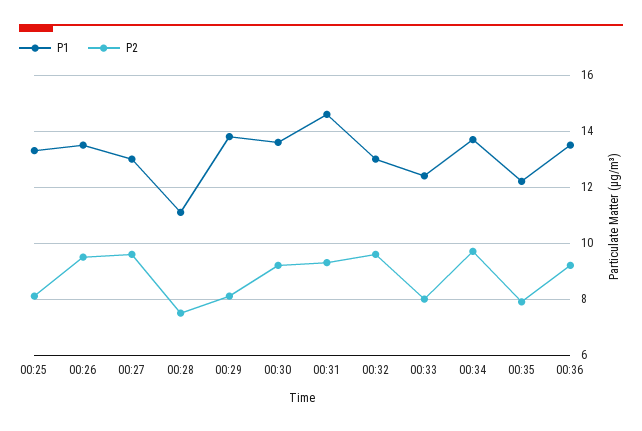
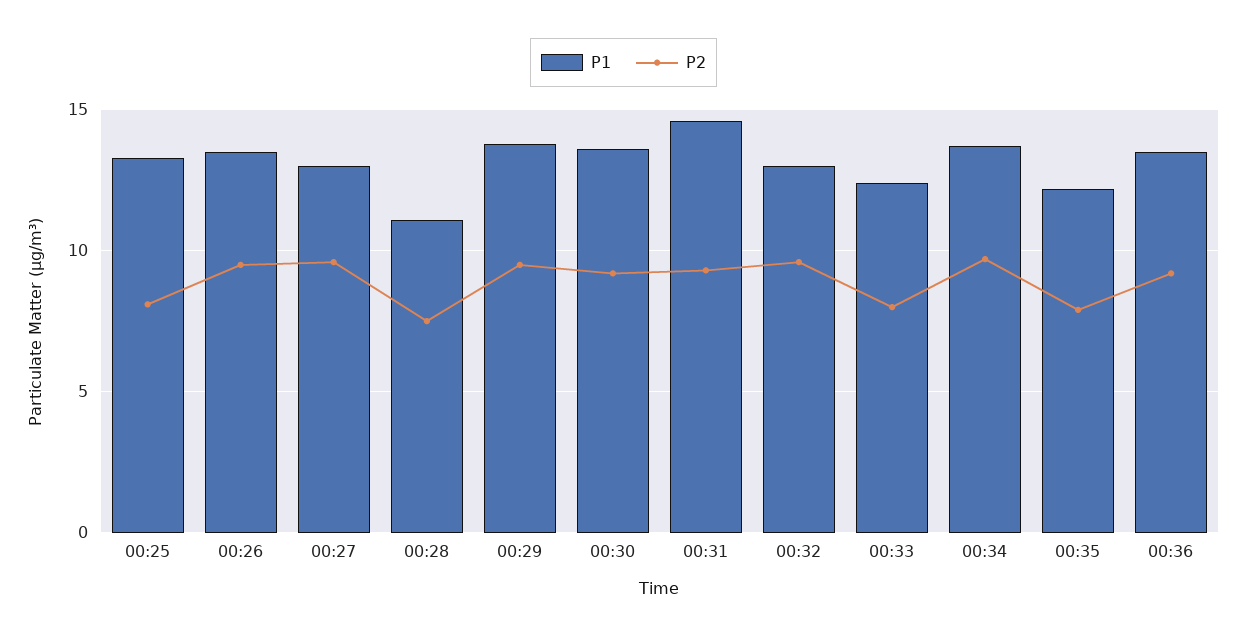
P2, 00:29: 8 -> 9.5

